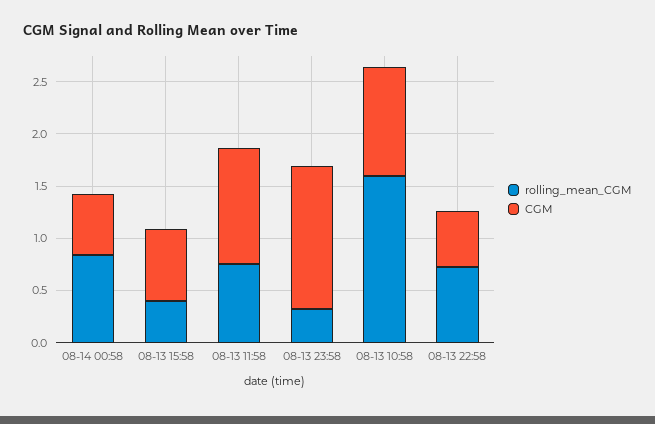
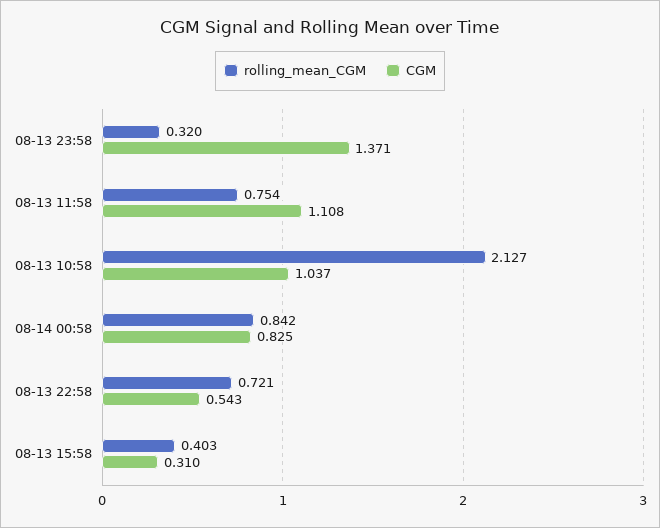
CGM, 08-14 00:58: 0.6 -> 0.825
CGM, 08-13 15:58: 0.7 -> 0.31
rolling_mean_CGM, 08-13 10:58: 1.6 -> 2.127

